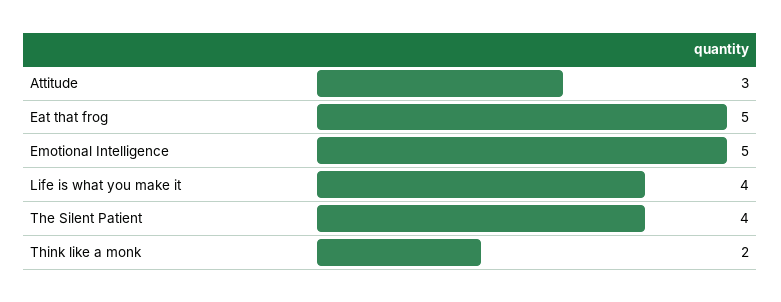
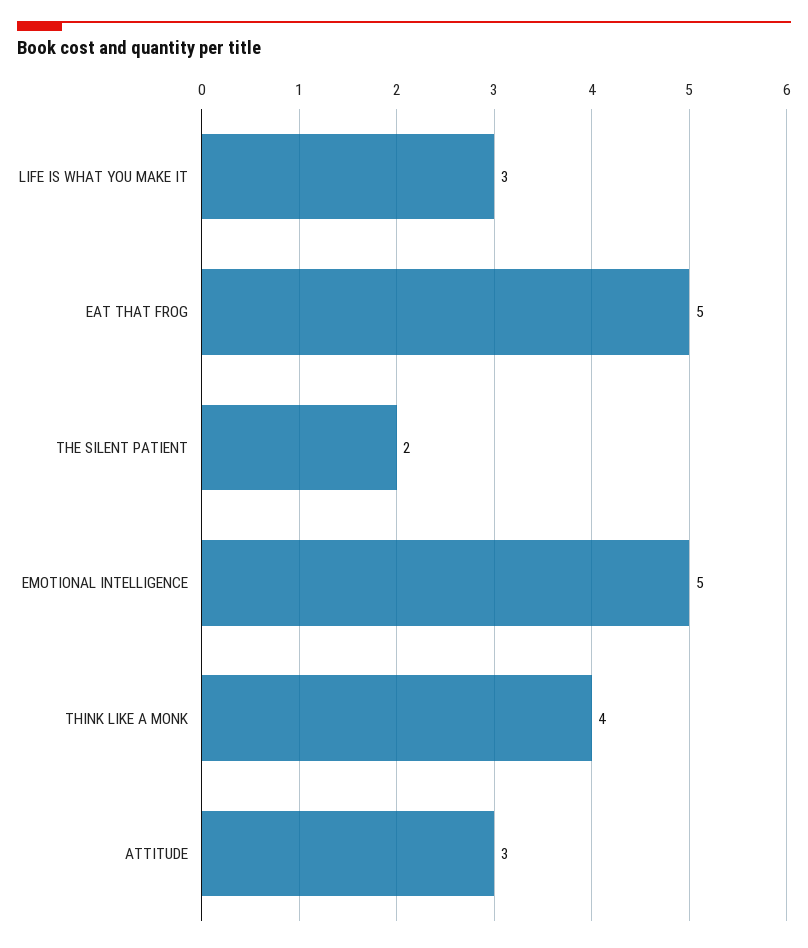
Life is what you make it: 4 -> 3
The Silent Patient: 4 -> 2
Think like a monk: 2 -> 4

